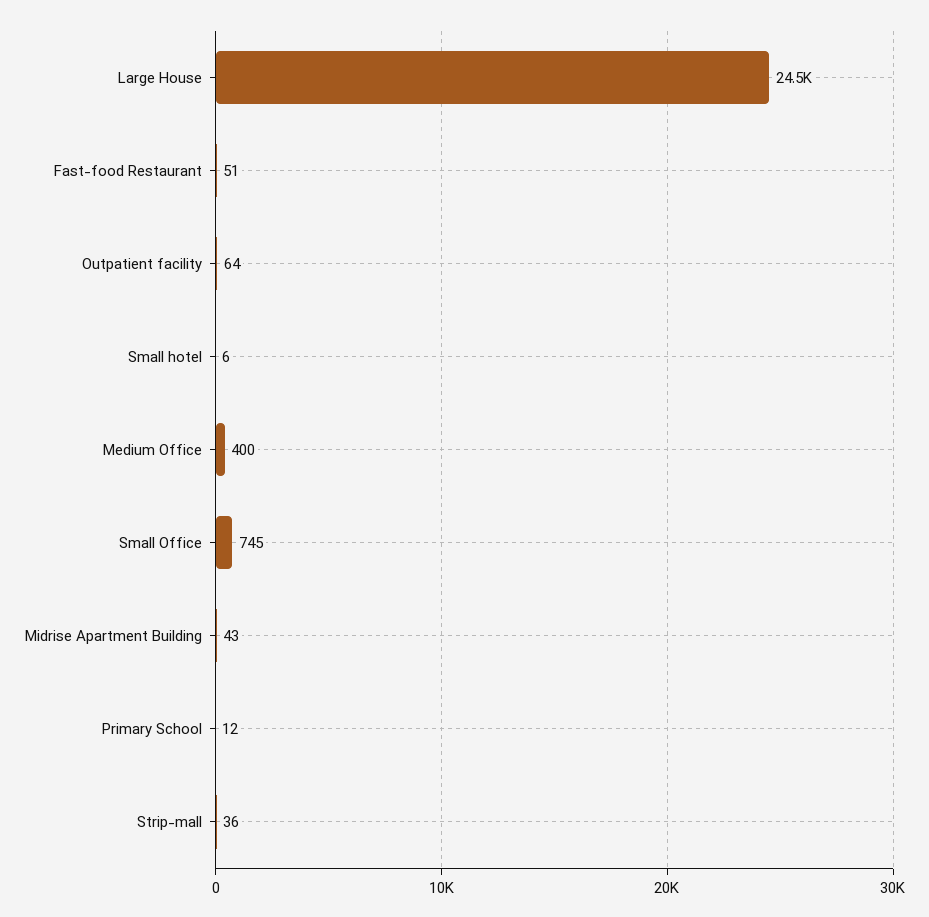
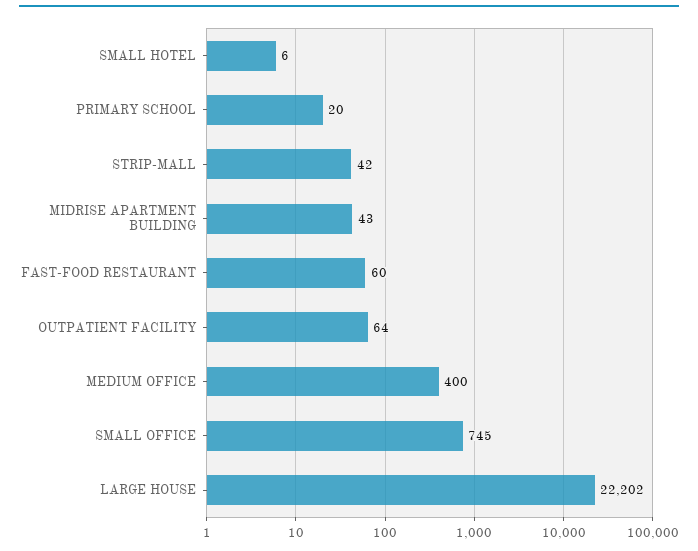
Large House: 24500 -> 22202
Fast-food Restaurant: 51 -> 60
Primary School: 12 -> 20
Strip-mall: 36 -> 42

